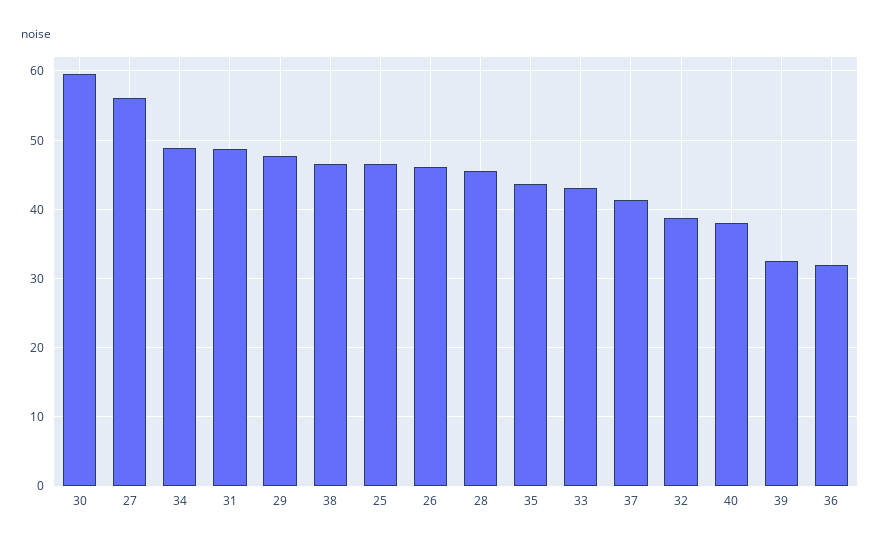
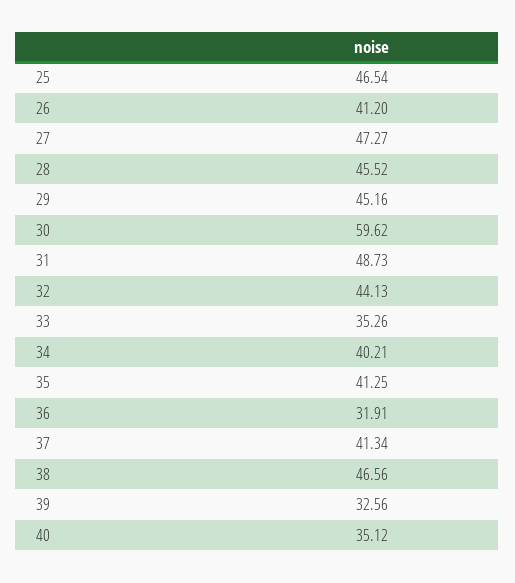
27: 56 -> 47.27
34: 49 -> 40.21
29: 48 -> 45.16
26: 46 -> 41.2
35: 44 -> 41.25
33: 43 -> 35.26
32: 39 -> 44.13
40: 38 -> 35.12

